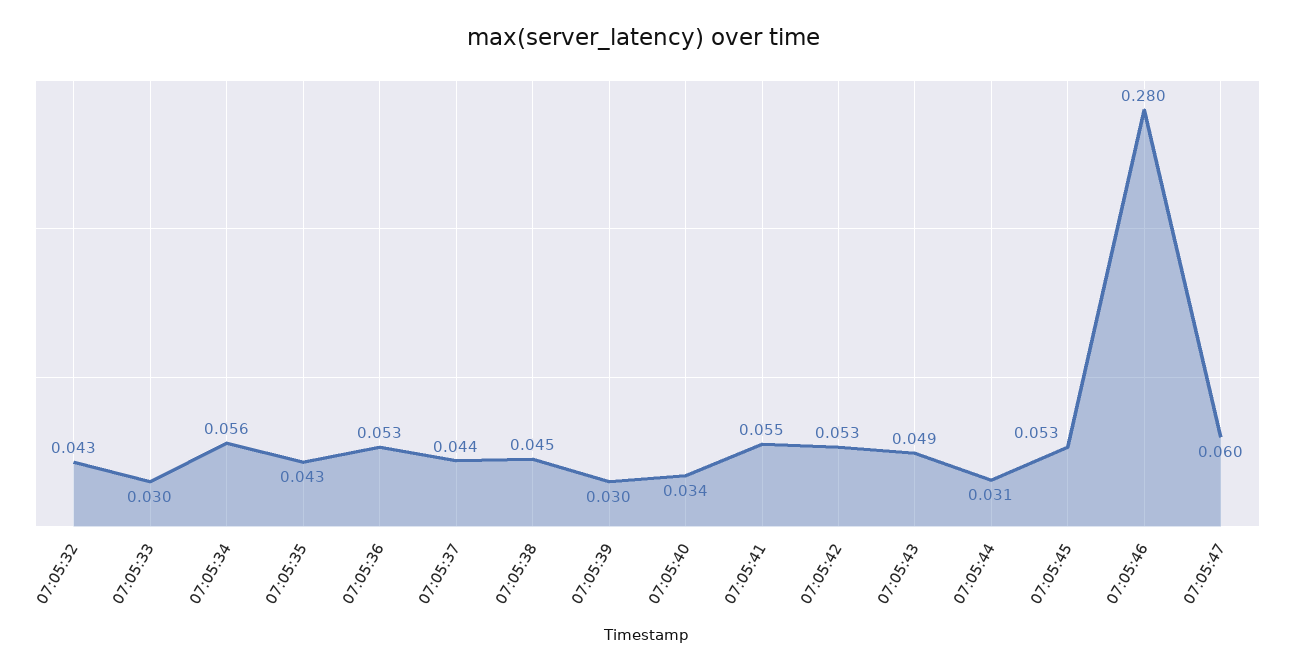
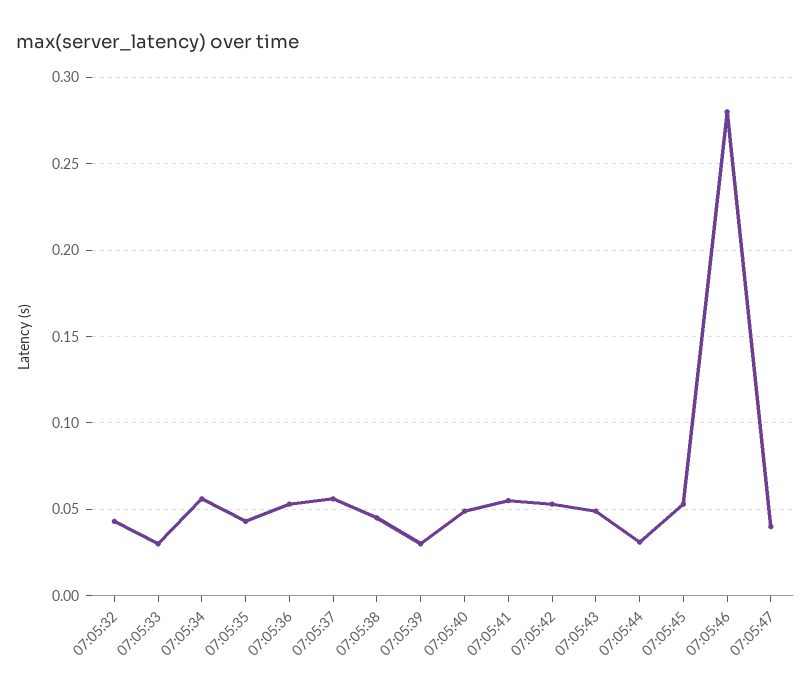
07:05:37: 0.044 -> 0.055
07:05:40: 0.034 -> 0.05
07:05:47: 0.06 -> 0.04

